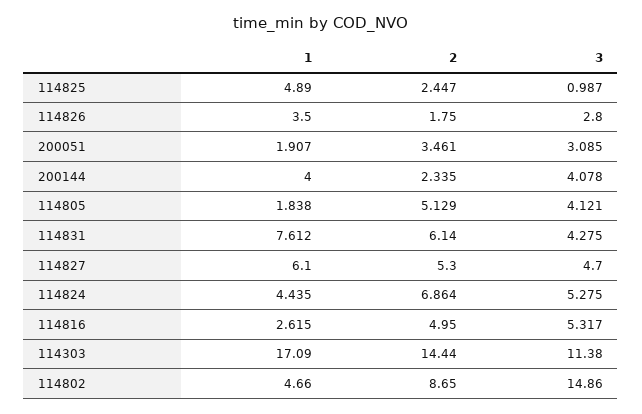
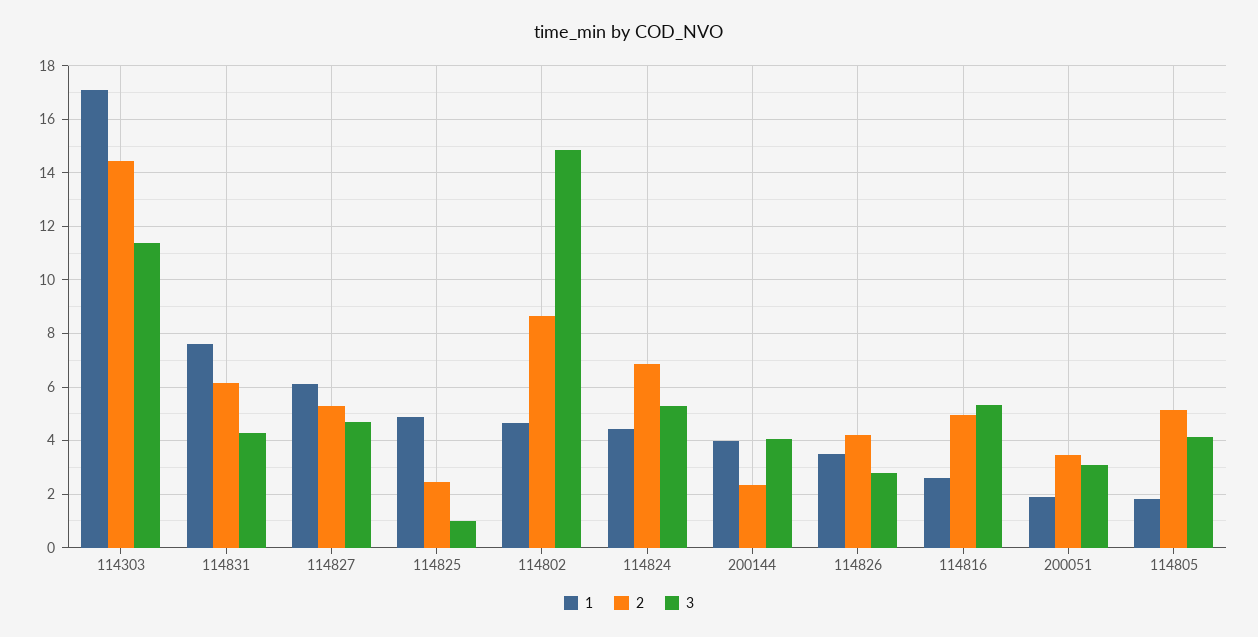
2, 114826: 1.75 -> 4.25

